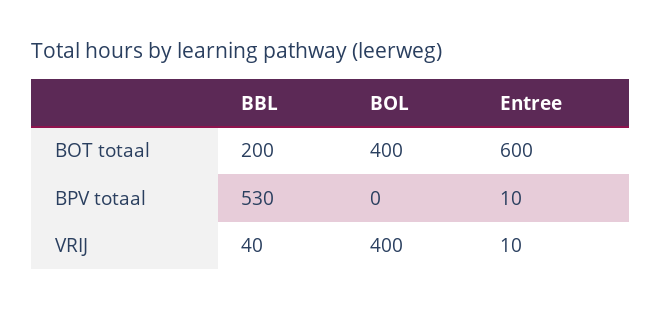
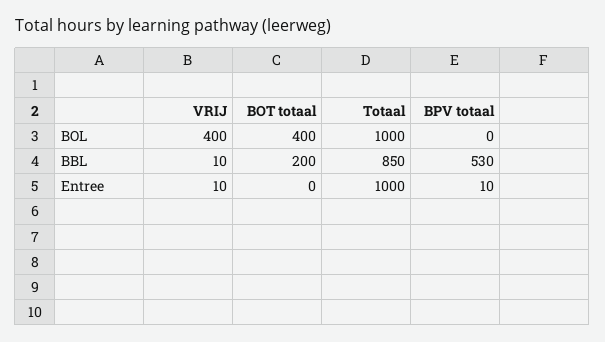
Entree, BOT totaal: 600 -> 0
BBL, VRIJ: 40 -> 10
BOL, Totaal: none -> 1000
BBL, Totaal: none -> 850
Entree, Totaal: none -> 1000

